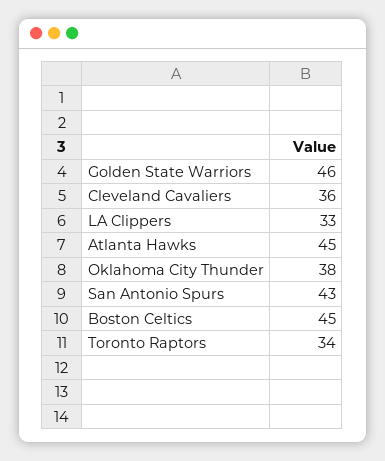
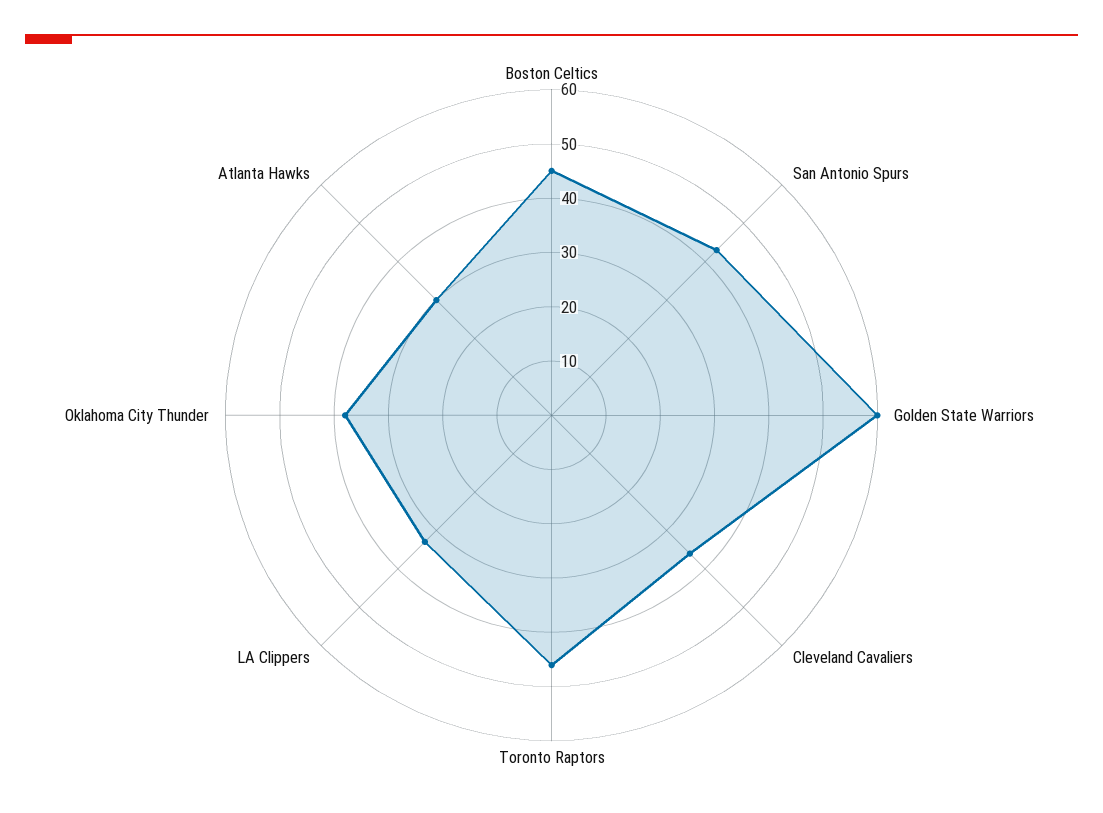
Golden State Warriors: 46 -> 60
Atlanta Hawks: 45 -> 30
Toronto Raptors: 34 -> 45

